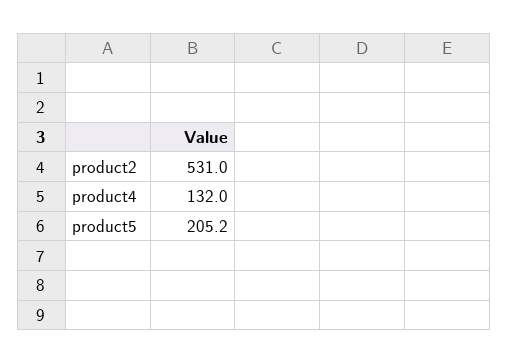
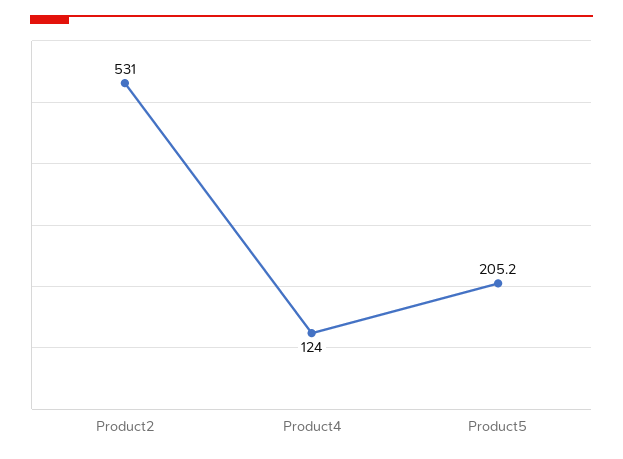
product4: 132 -> 124

